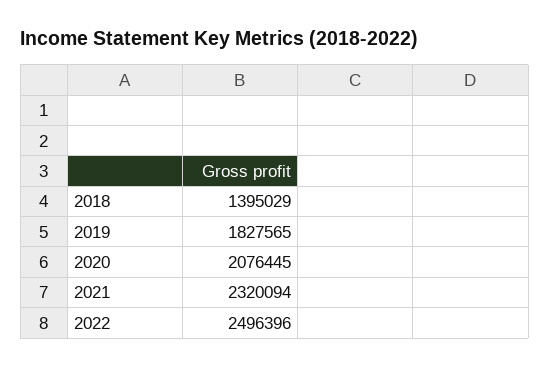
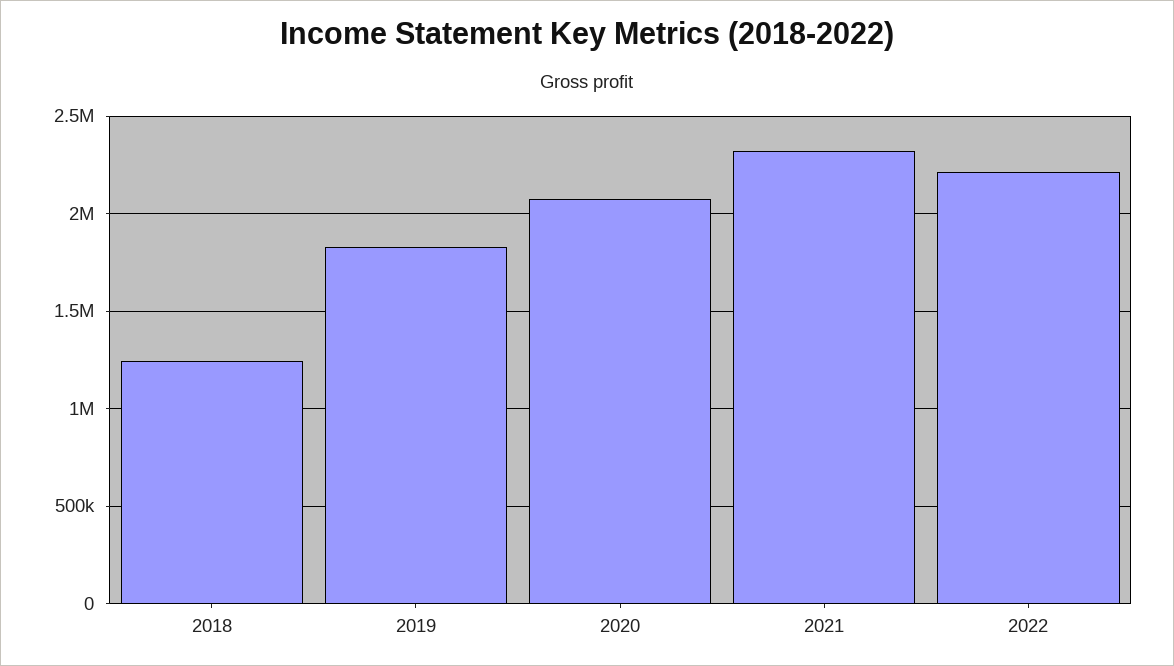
2018: 1395029 -> 1250000
2022: 2496396 -> 2200000

